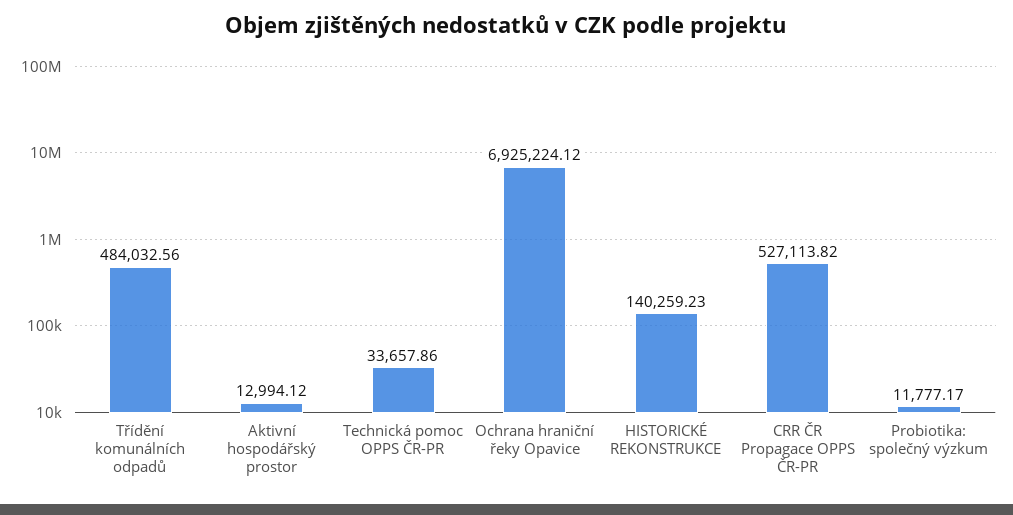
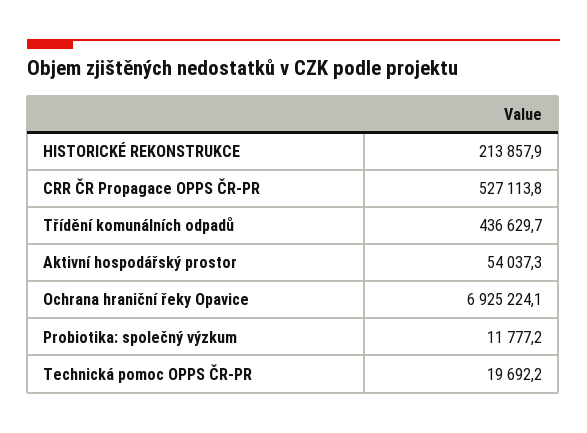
Třídění komunálních odpadů: 484032.56 -> 436629.7
Aktivní hospodářský prostor: 12994.12 -> 54037.3
Technická pomoc OPPS ČR-PR: 33657.86 -> 19692.2
HISTORICKÉ REKONSTRUKCE: 140259.23 -> 213857.9

